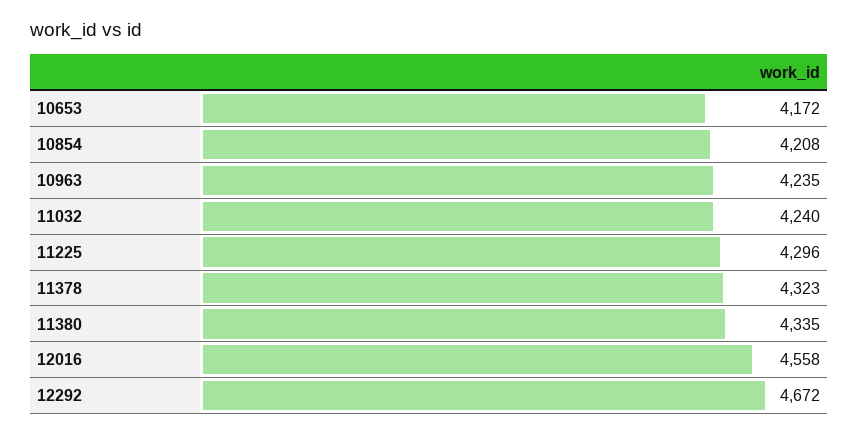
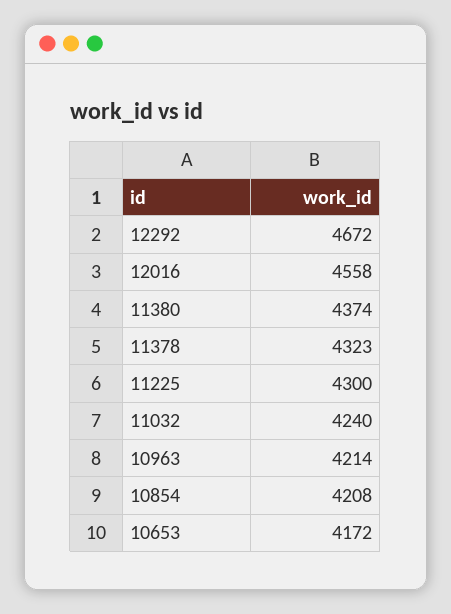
10963: 4235 -> 4214
11225: 4296 -> 4300
11380: 4335 -> 4374

